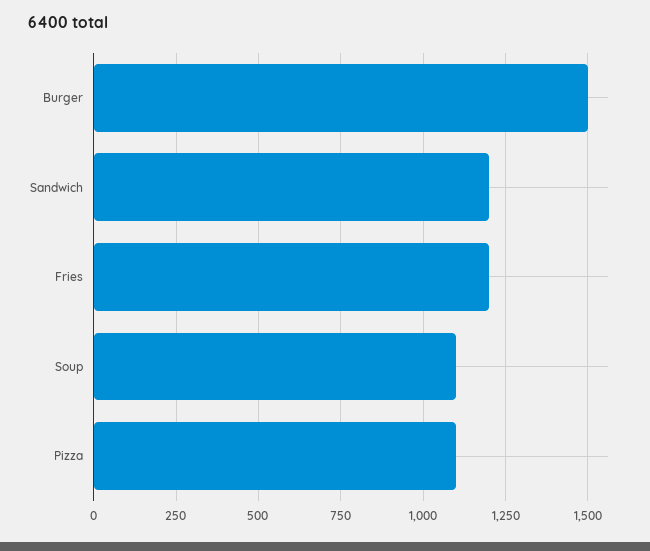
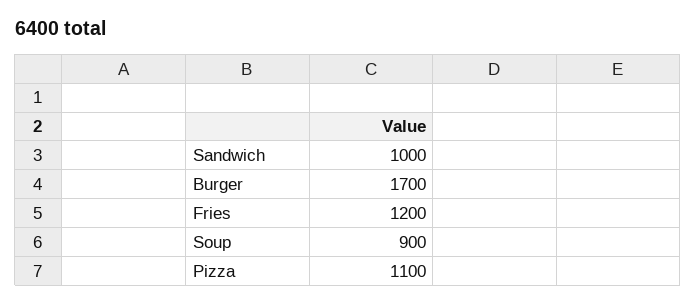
Burger: 1500 -> 1700
Sandwich: 1200 -> 1000
Soup: 1100 -> 900

